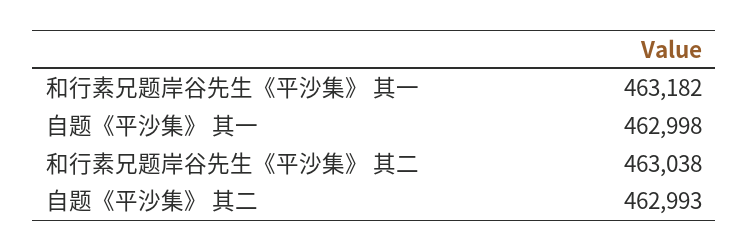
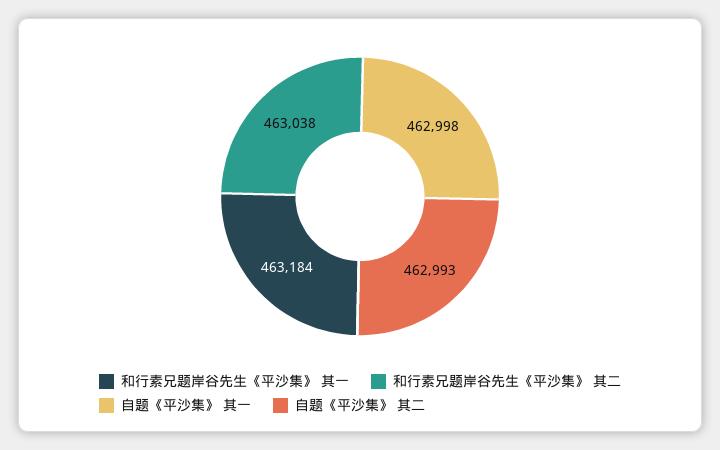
和行素兄题岸谷先生《平沙集》 其一: 463182 -> 463184

